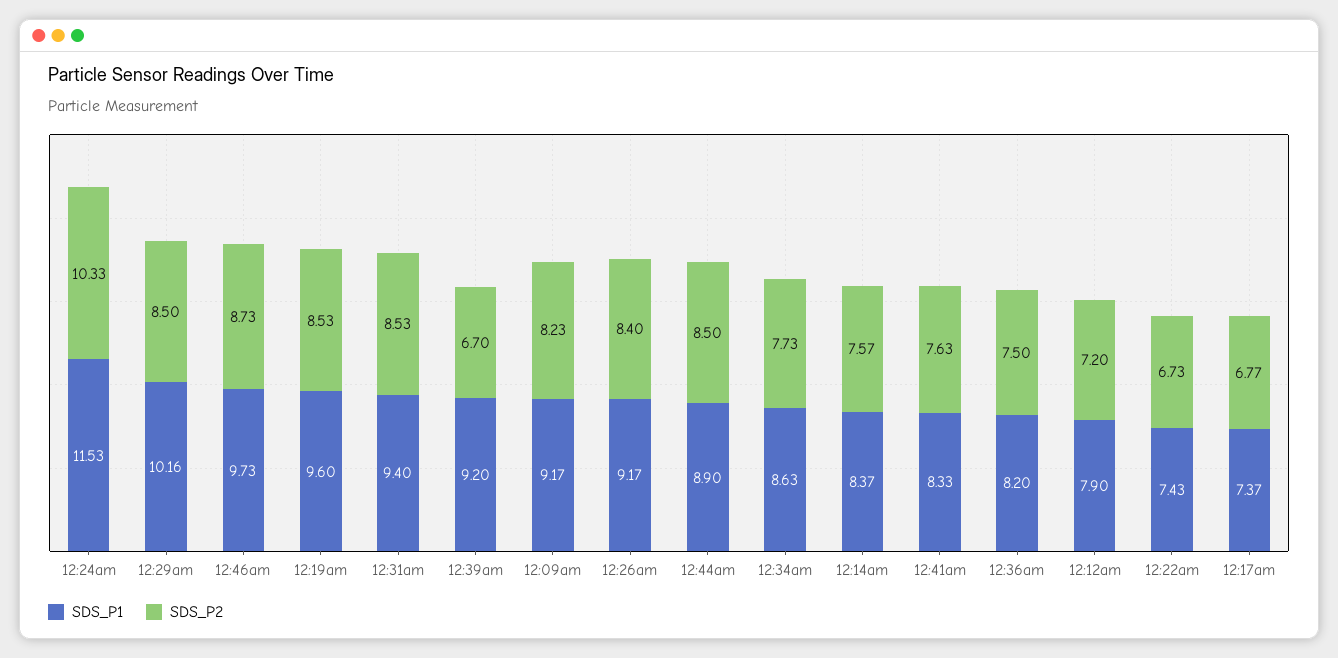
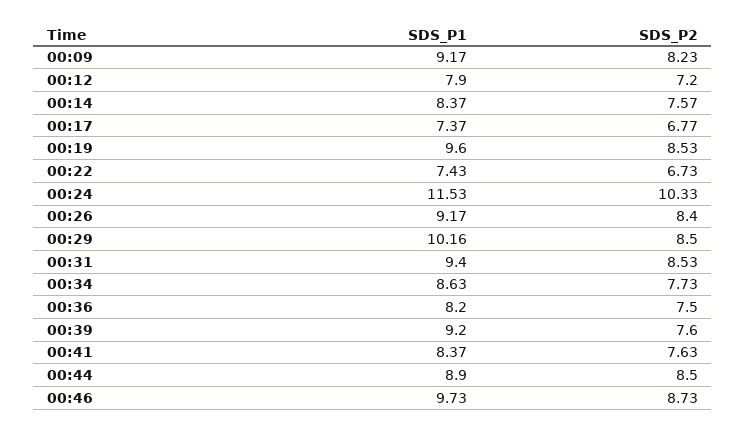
SDS_P2, 12:39am: 6.7 -> 7.6
SDS_P1, 12:41am: 8.33 -> 8.37

